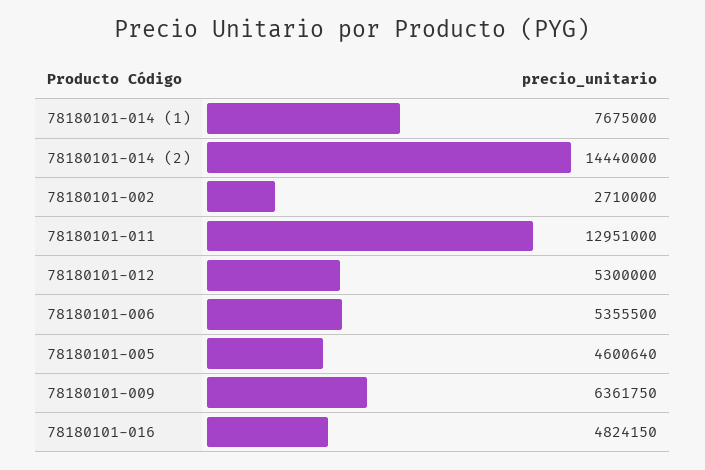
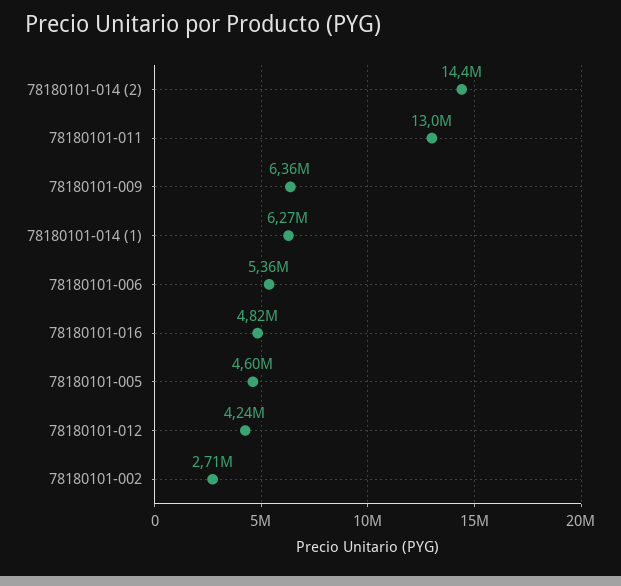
78180101-014 (1): 7675000 -> 6270000
78180101-012: 5300000 -> 4240000

